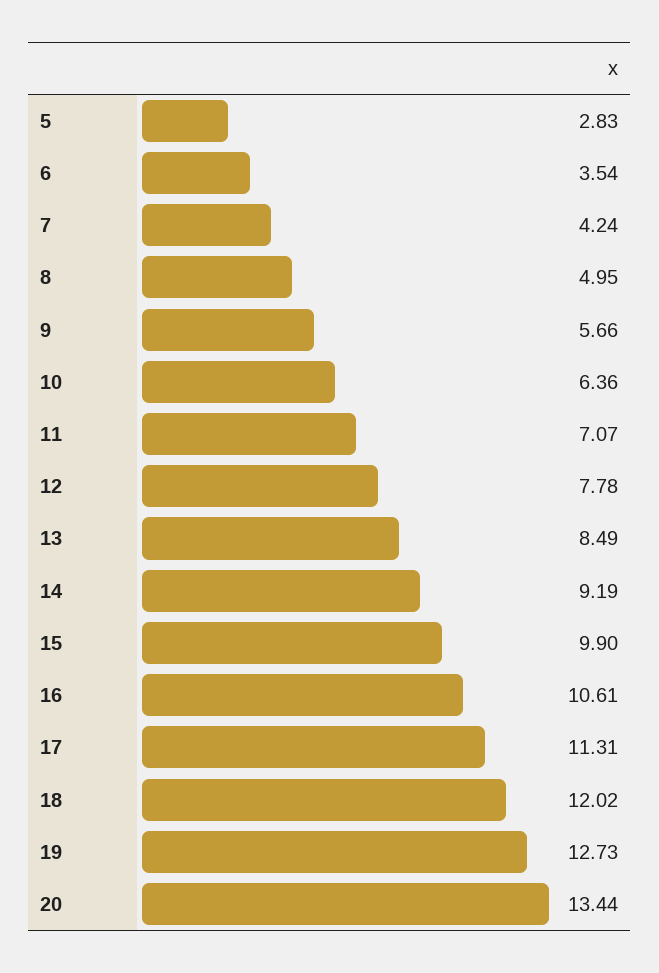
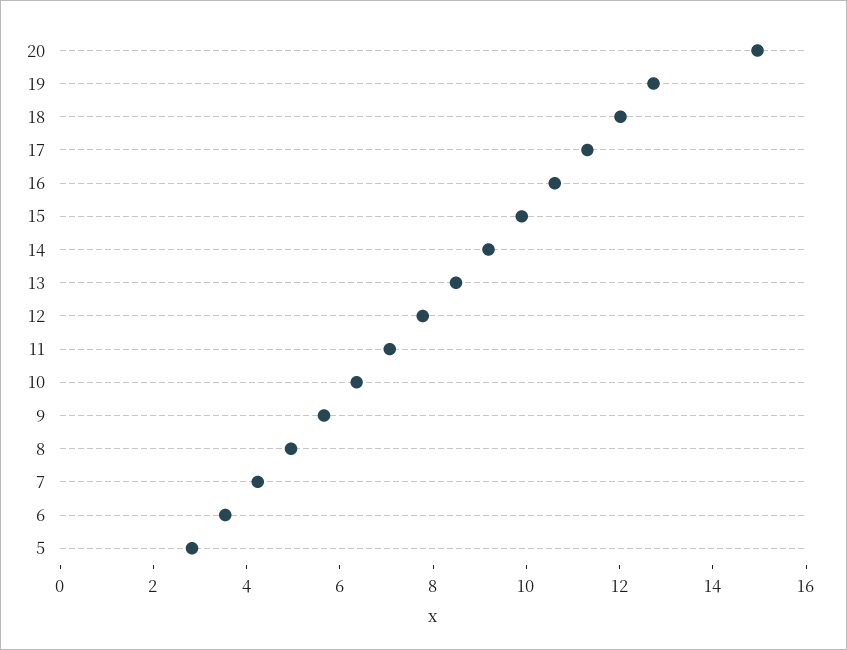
20: 13.44 -> 15

